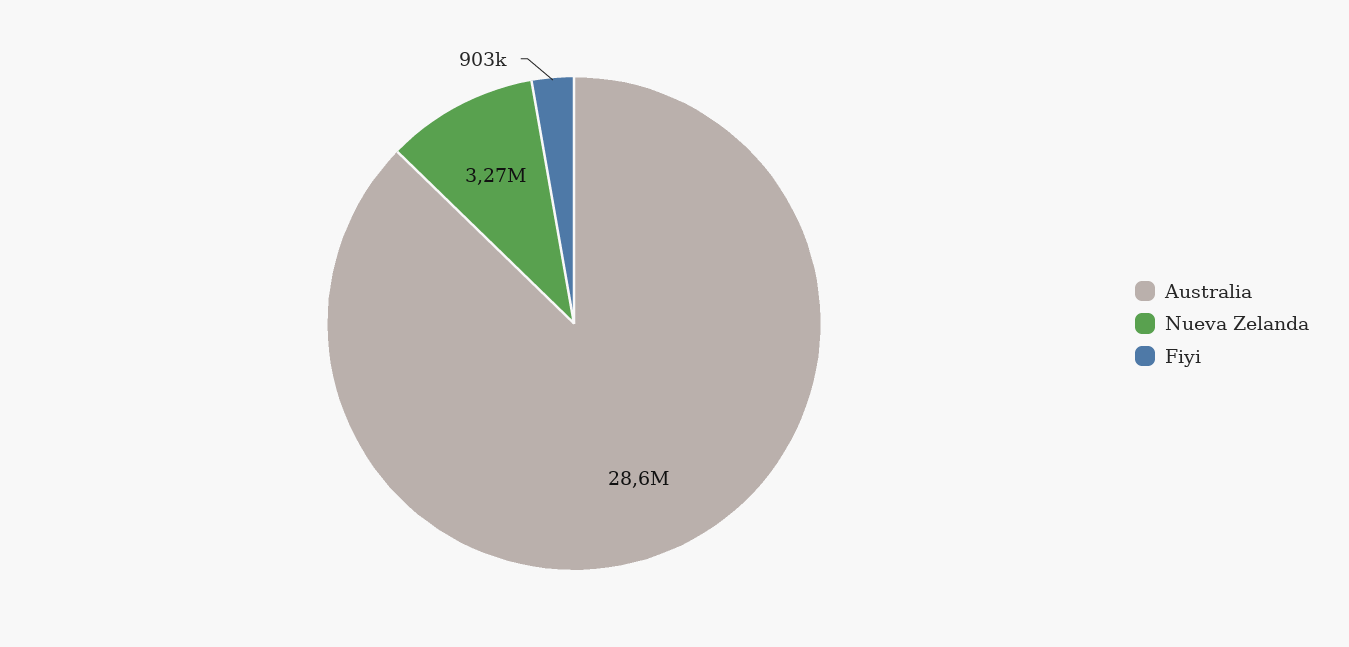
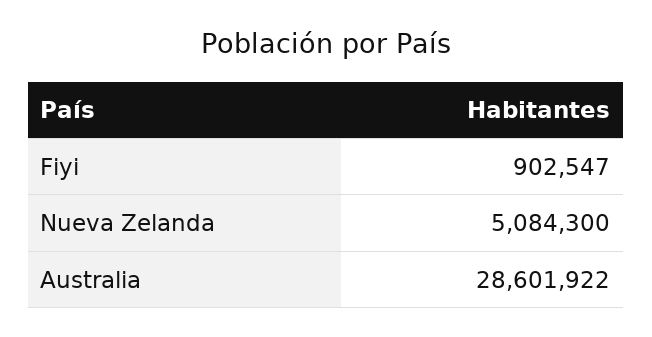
Nueva Zelanda: 3270000 -> 5084300

